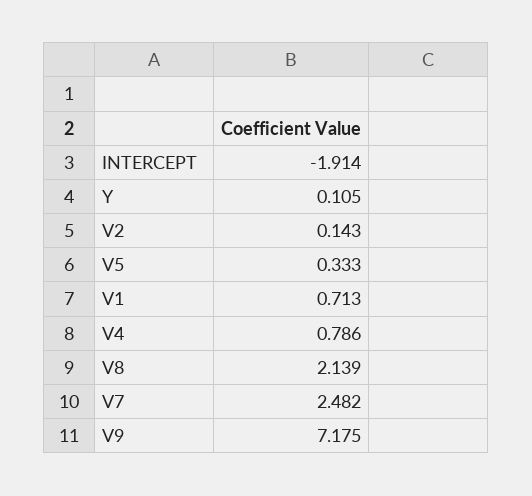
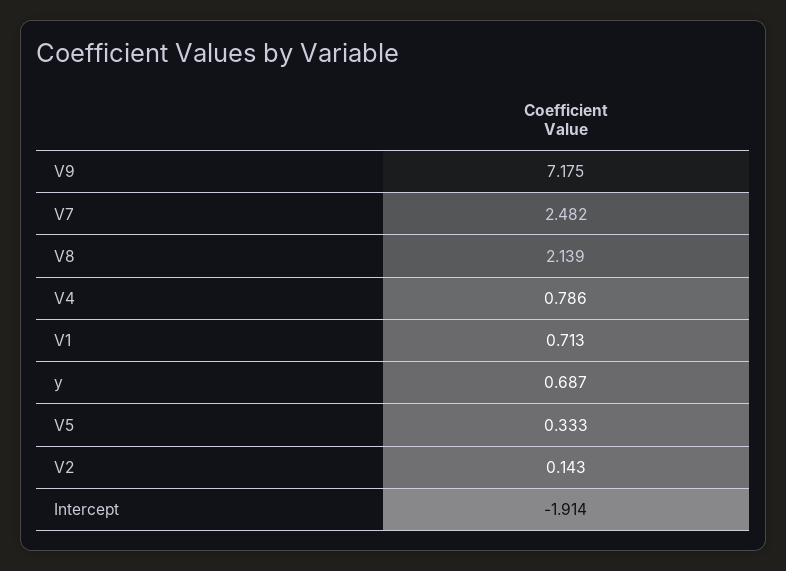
Y: 0.105 -> 0.687

